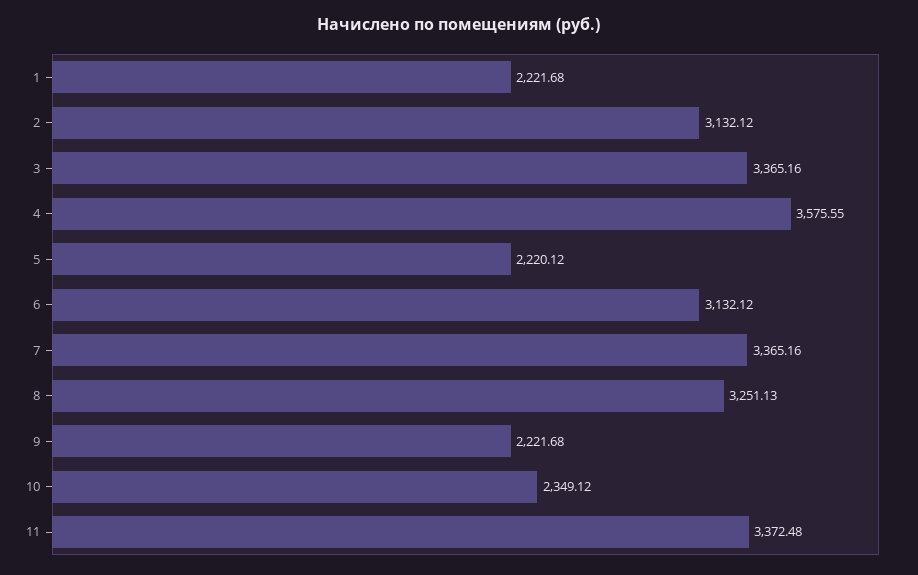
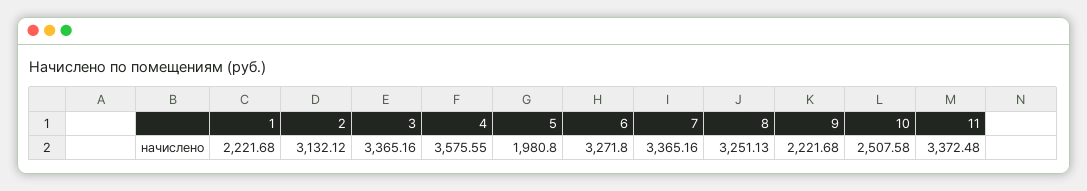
5: 2220.12 -> 1980.8
6: 3132.12 -> 3271.8
10: 2349.12 -> 2507.58

